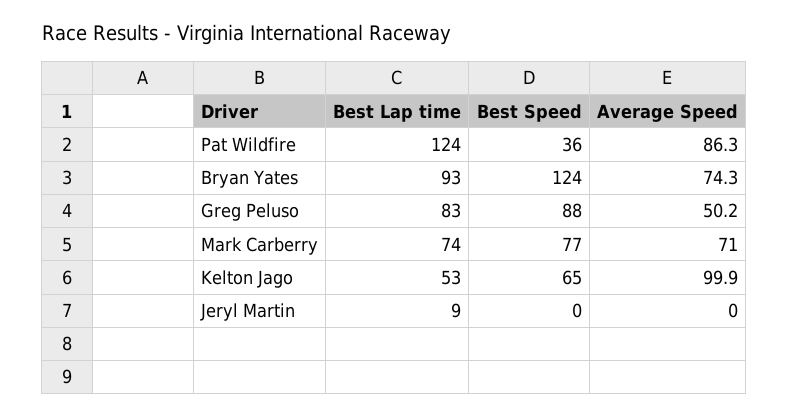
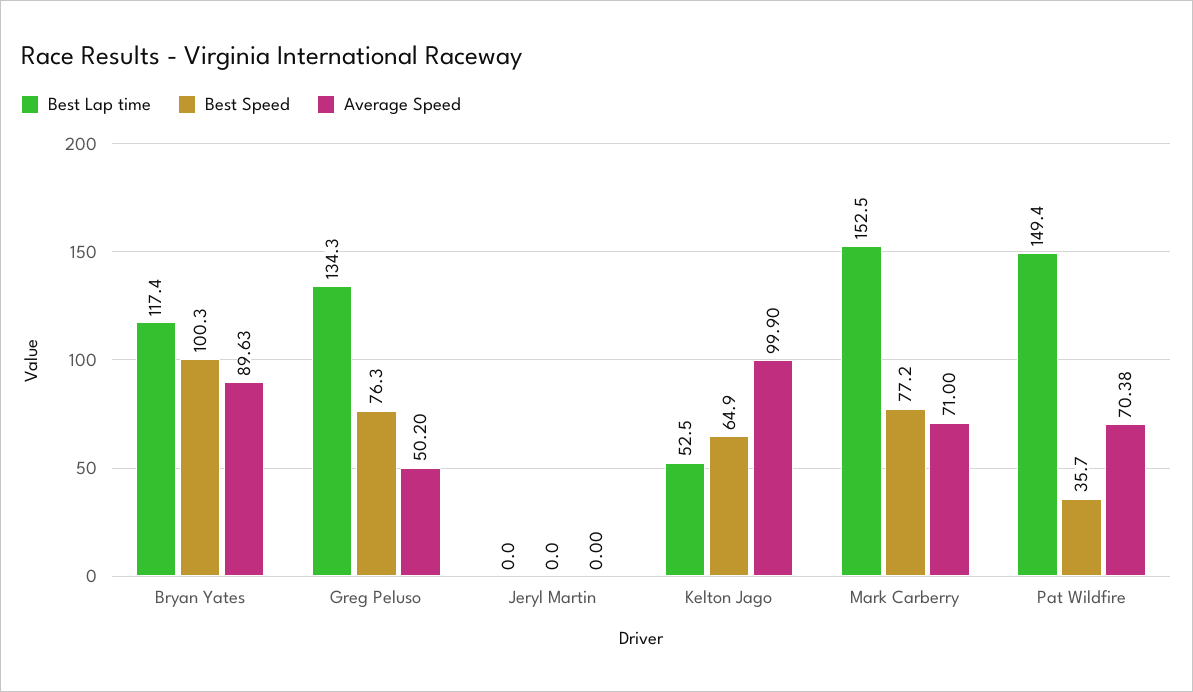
Best Lap time, Pat Wildfire: 124 -> 149.4
Average Speed, Pat Wildfire: 86.3 -> 70.38
Best Lap time, Bryan Yates: 93 -> 117.4
Best Speed, Bryan Yates: 124 -> 100.3
Average Speed, Bryan Yates: 74.3 -> 89.63
Best Lap time, Greg Peluso: 83 -> 134.3
Best Speed, Greg Peluso: 88 -> 76.3
Best Lap time, Mark Carberry: 74 -> 152.5
Best Lap time, Jeryl Martin: 9 -> 0

